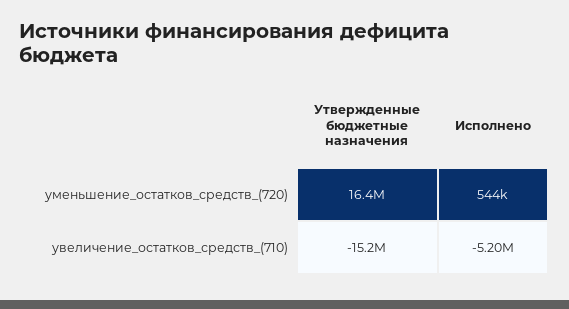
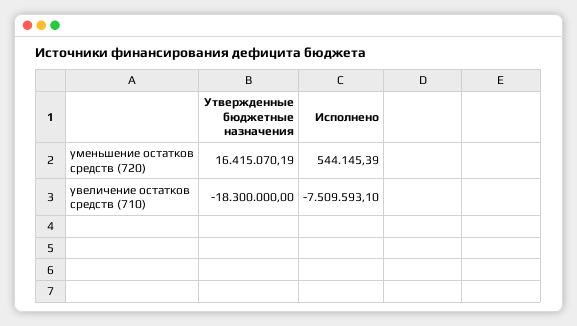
Утвержденные бюджетные назначения, увеличение_остатков_средств_(710): -15200000 -> -18300000
Исполнено, увеличение_остатков_средств_(710): -5200000 -> -7509593.1

